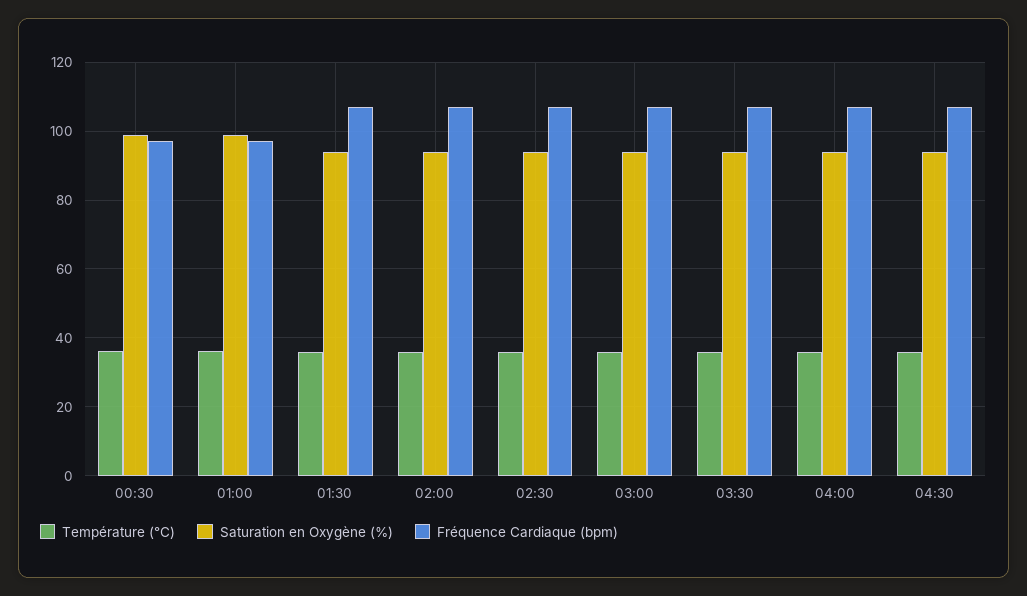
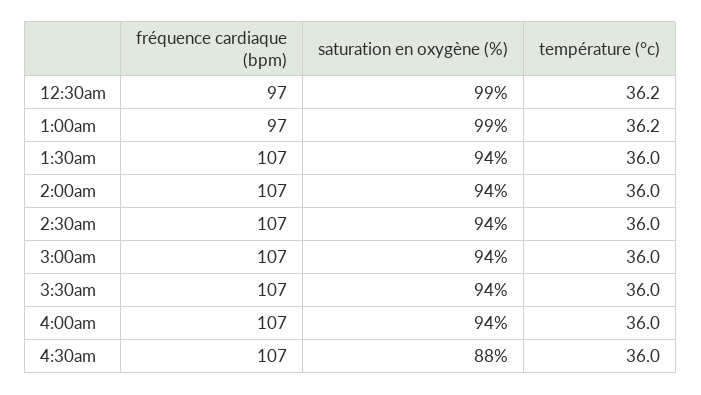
Saturation en Oxygène (%), 04:30: 94 -> 88

